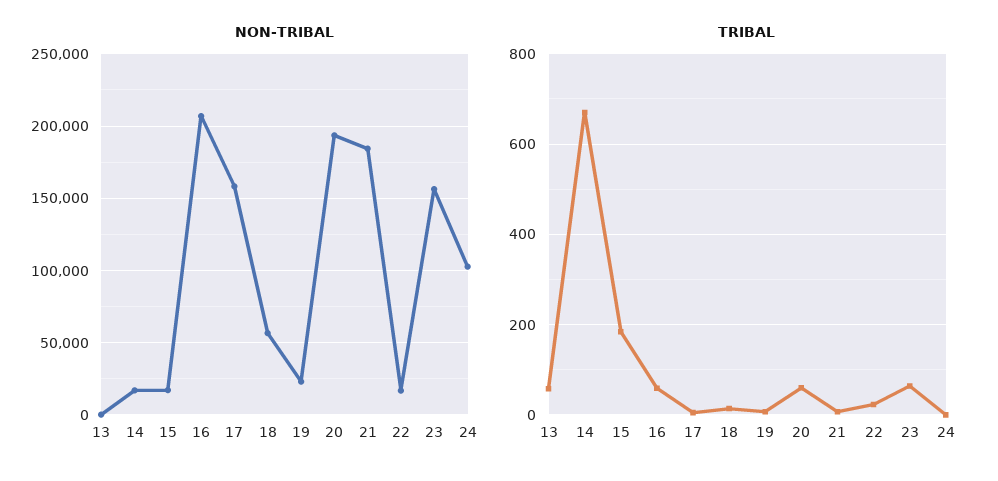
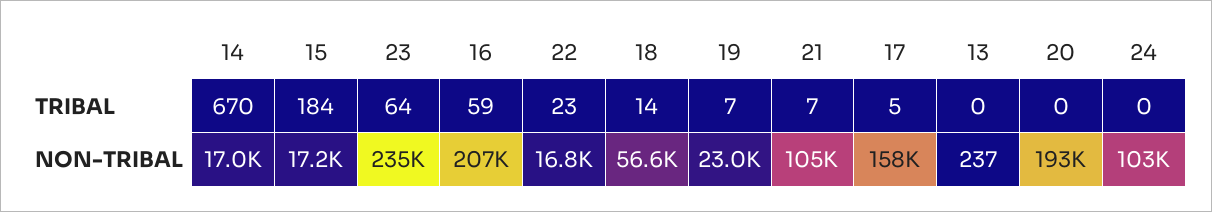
NON-TRIBAL, 21: 185000 -> 105000
NON-TRIBAL, 23: 155000 -> 235000
TRIBAL, 13: 60 -> 0
TRIBAL, 20: 60 -> 0

